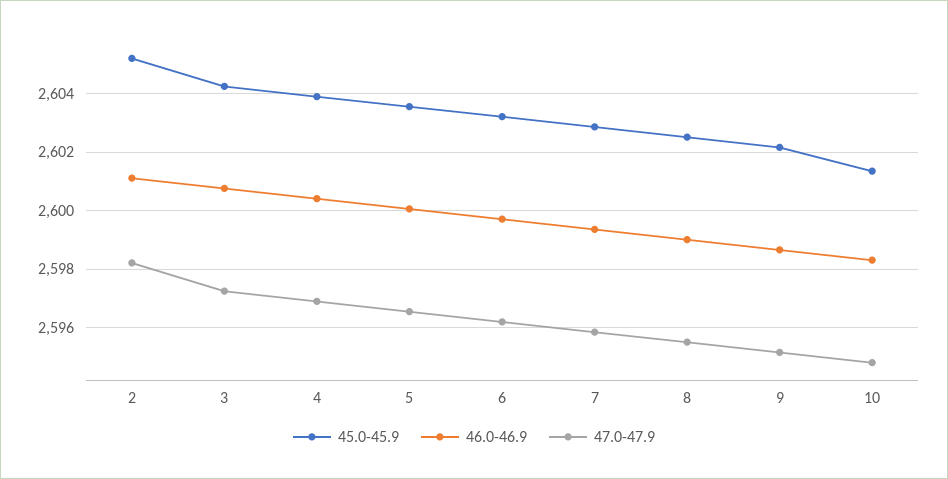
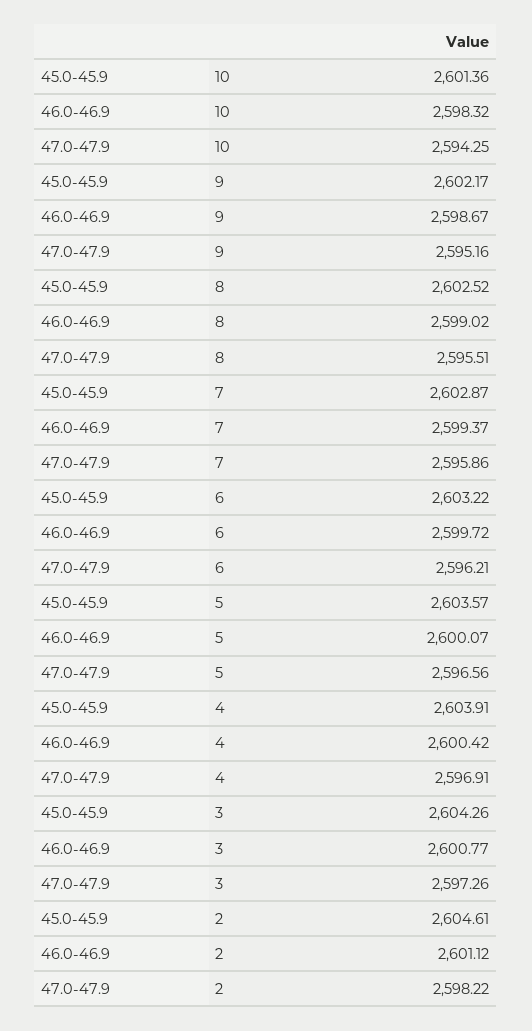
45.0-45.9, 2: 2605.25 -> 2604.61
47.0-47.9, 10: 2594.75 -> 2594.25

